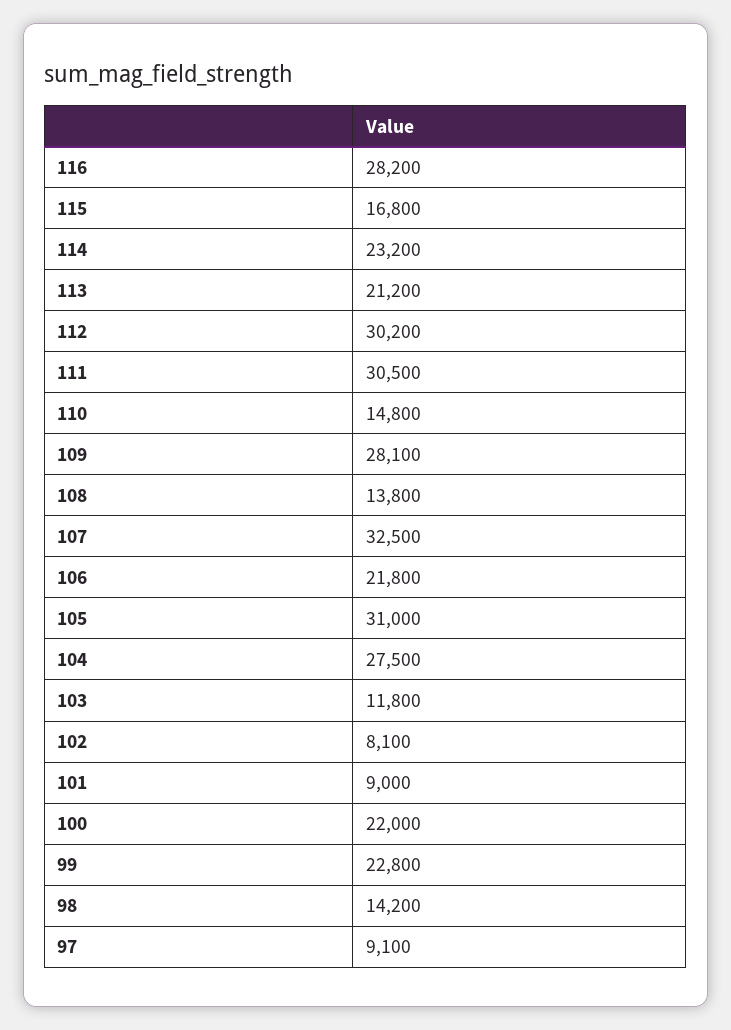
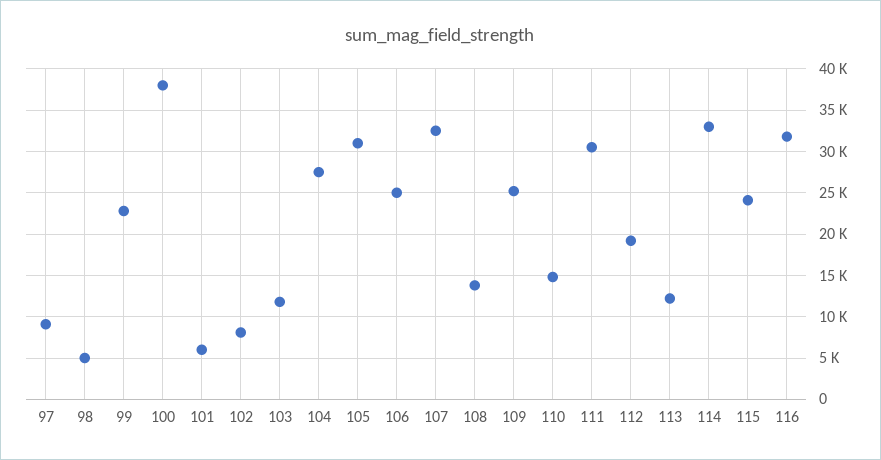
116: 28200 -> 32000
115: 16800 -> 24000
114: 23200 -> 33000
113: 21200 -> 12000
112: 30200 -> 19000
109: 28100 -> 25000
106: 21800 -> 25000
101: 9000 -> 6000
100: 22000 -> 38000
98: 14200 -> 5000

